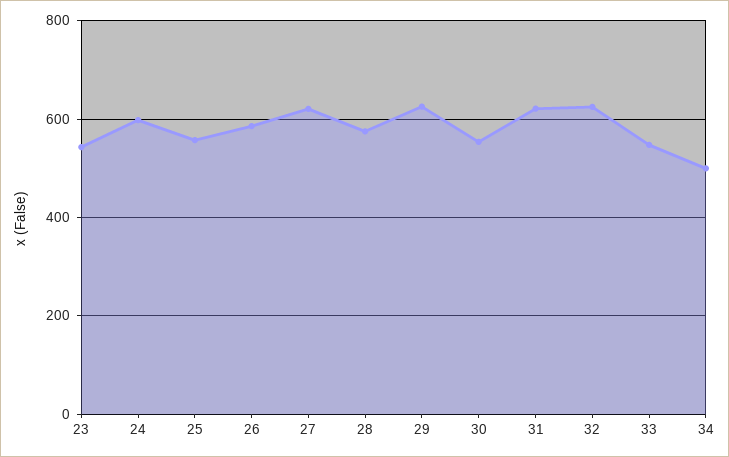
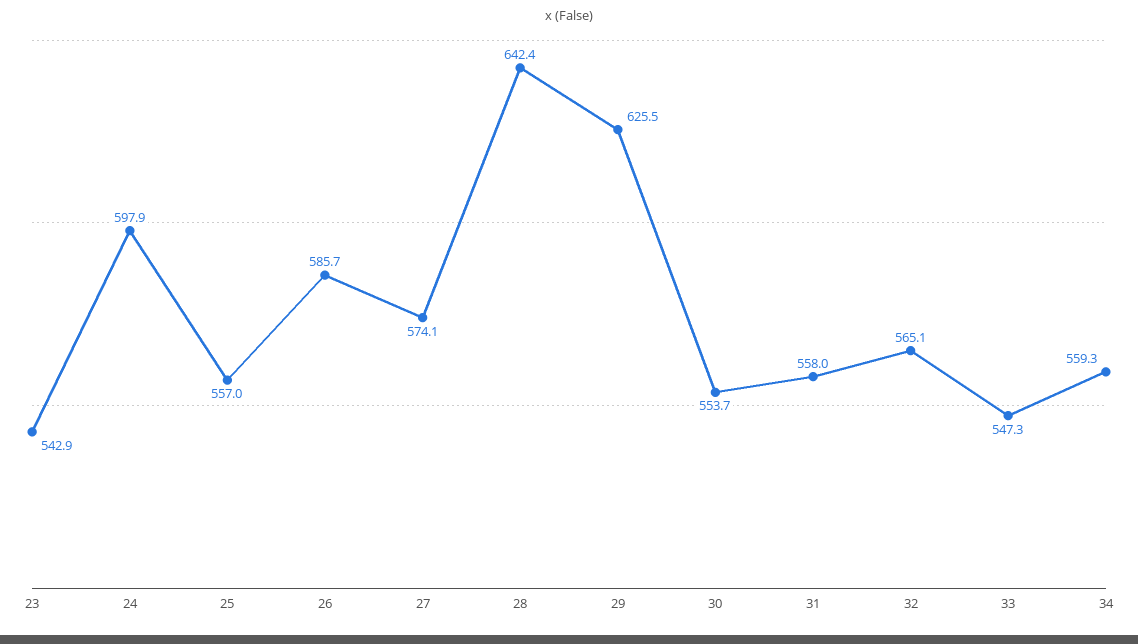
27: 620 -> 574.1
28: 580 -> 642.4
31: 620 -> 558
32: 620 -> 565.1
34: 500 -> 559.3

